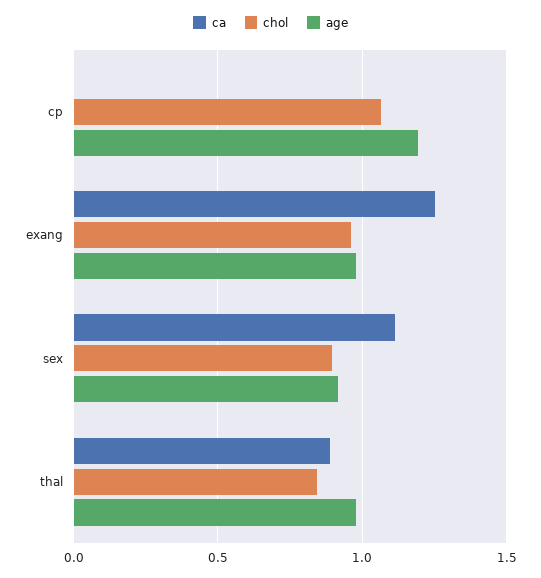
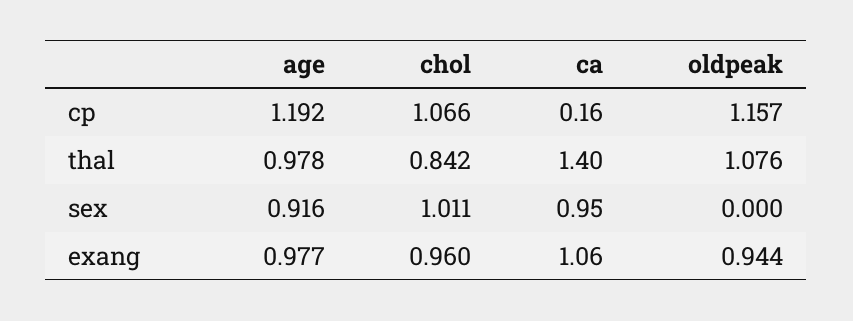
ca, cp: 0 -> 0.16
ca, exang: 1.25 -> 1.06
ca, sex: 1.1 -> 0.95
chol, sex: 0.9 -> 1.011
ca, thal: 0.9 -> 1.4
oldpeak, cp: none -> 1.157
oldpeak, thal: none -> 1.076
oldpeak, sex: none -> 0
oldpeak, exang: none -> 0.944

